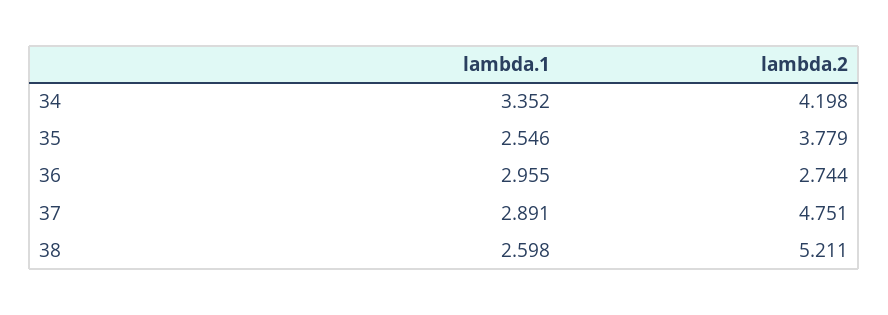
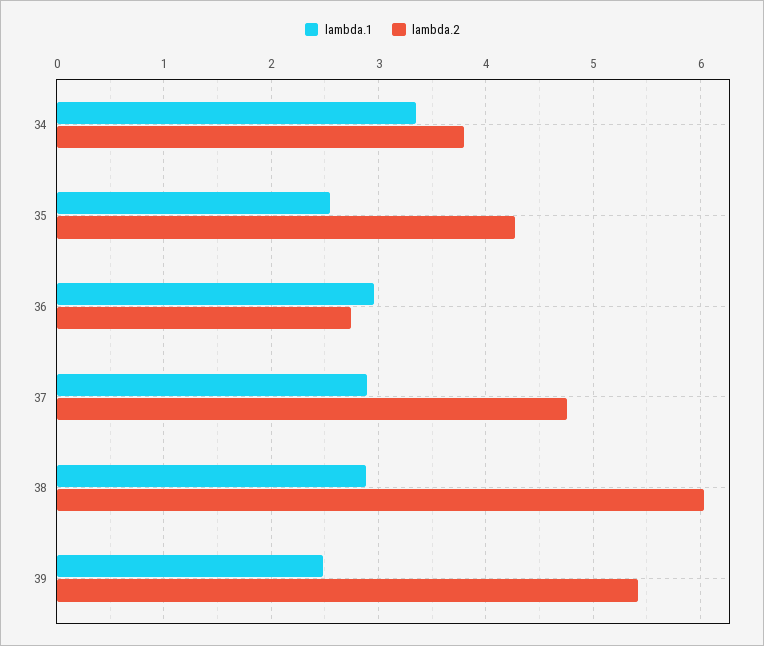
lambda.2, 34: 4.198 -> 3.8
lambda.2, 35: 3.779 -> 4.3
lambda.1, 38: 2.598 -> 2.9
lambda.2, 38: 5.211 -> 6
lambda.1, 39: none -> 2.5
lambda.2, 39: none -> 5.4

